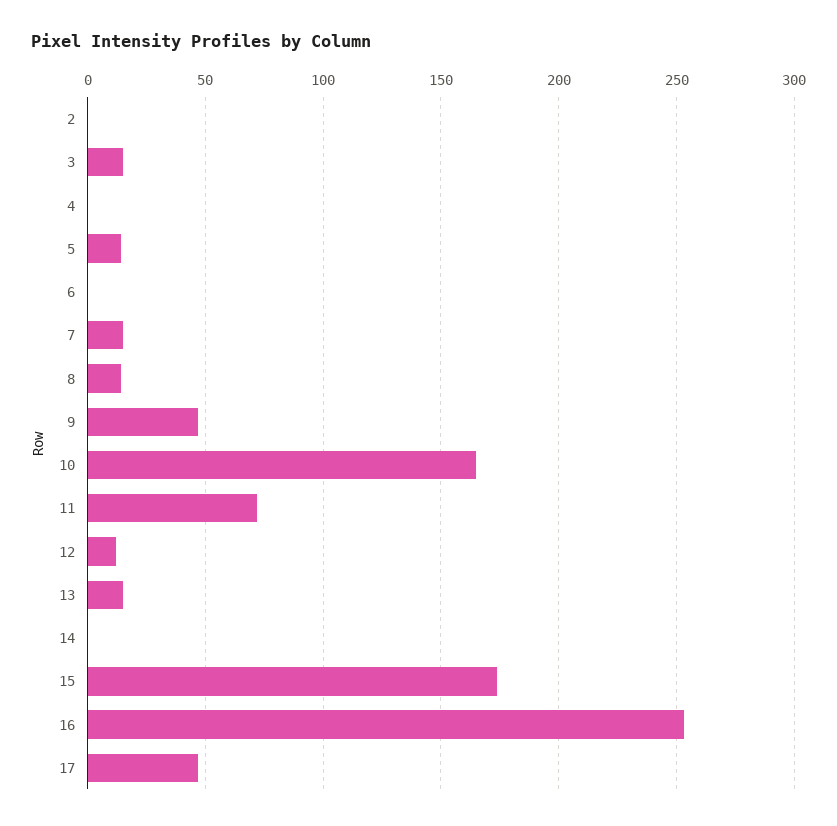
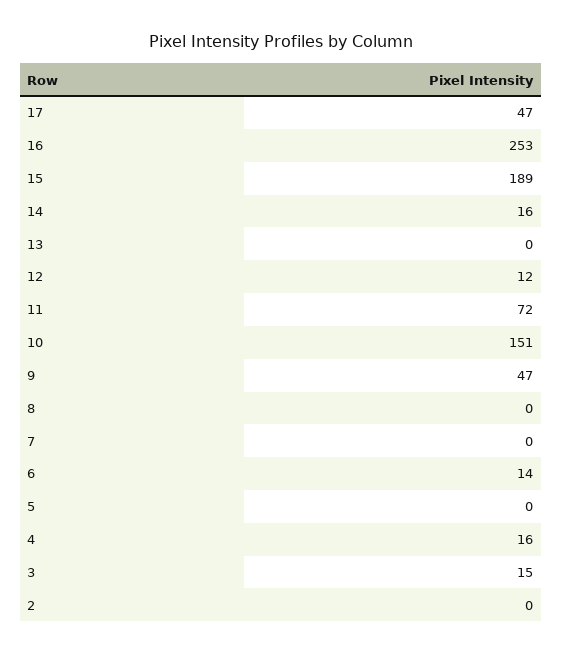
4: 0 -> 16
5: 15 -> 0
6: 0 -> 14
7: 15 -> 0
8: 15 -> 0
10: 165 -> 151
13: 15 -> 0
14: 0 -> 16
15: 175 -> 189

